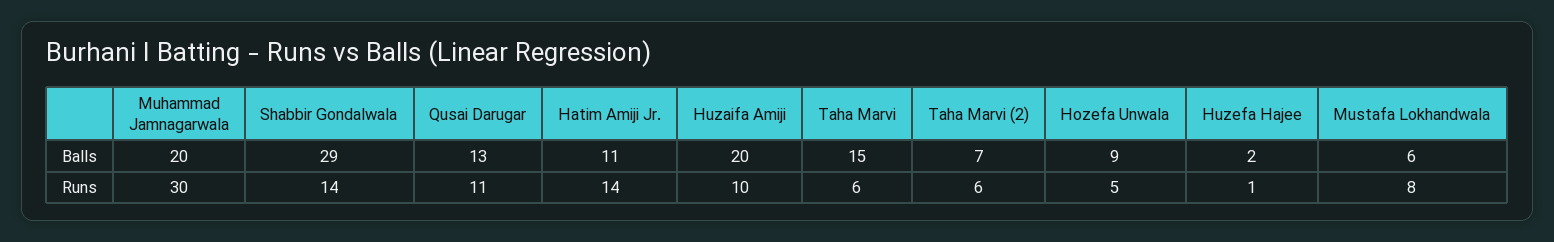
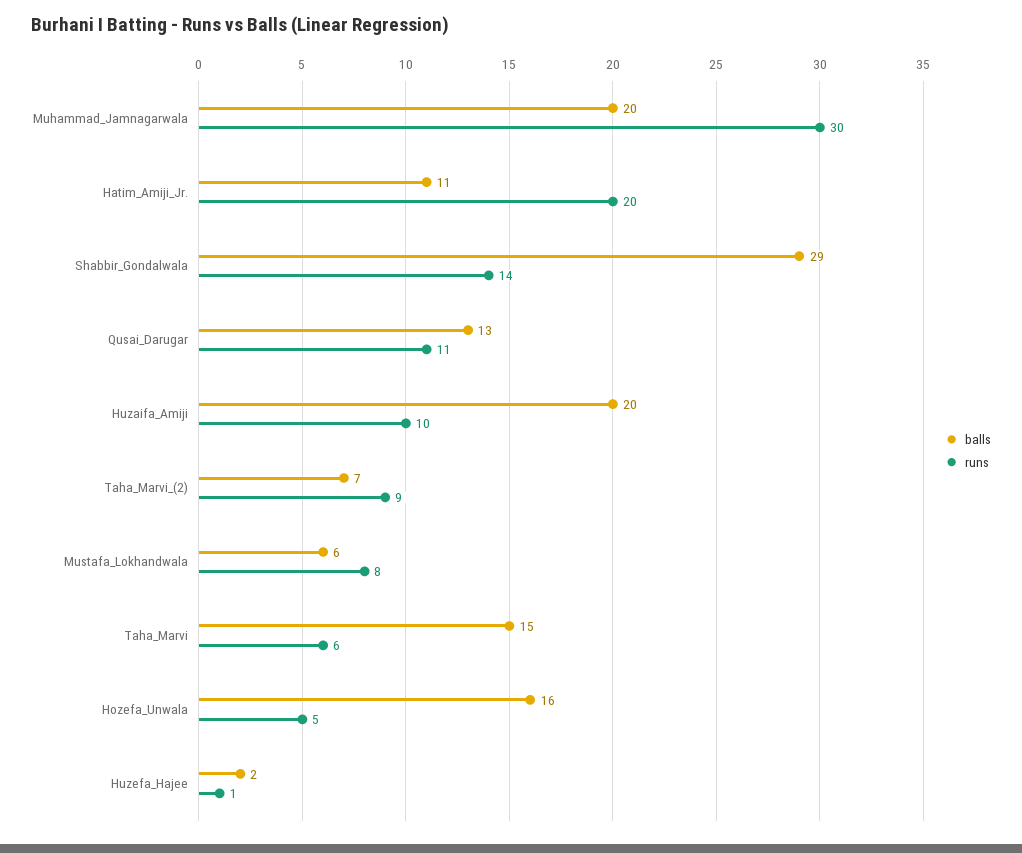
Balls, Hozefa Unwala: 9 -> 16
Runs, Hatim Amiji Jr.: 14 -> 20
Runs, Taha Marvi (2): 6 -> 9

